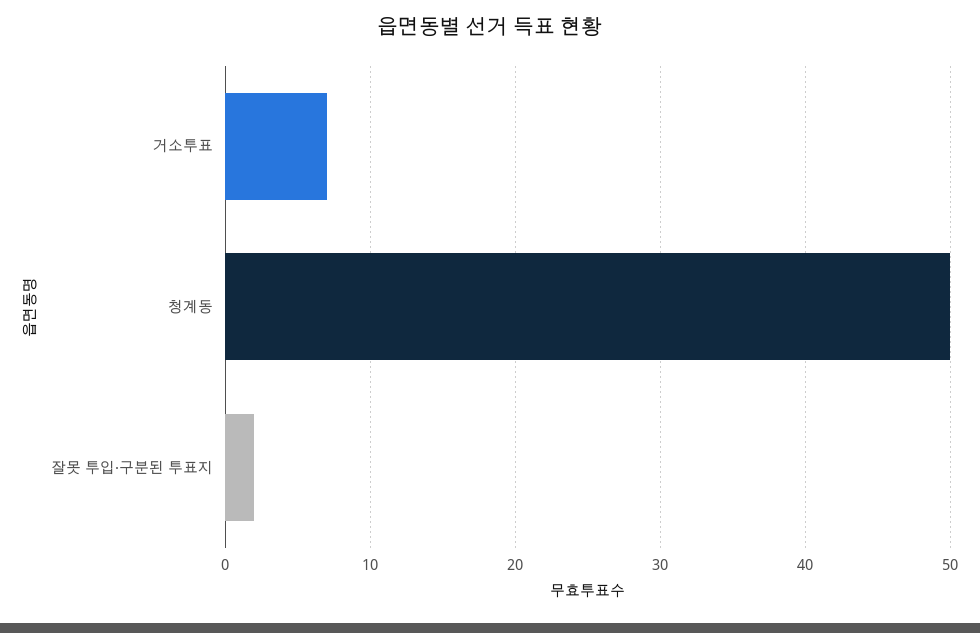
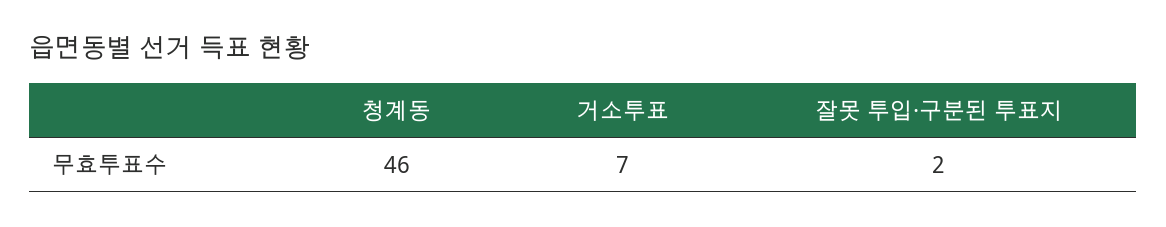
청계동: 50 -> 46

